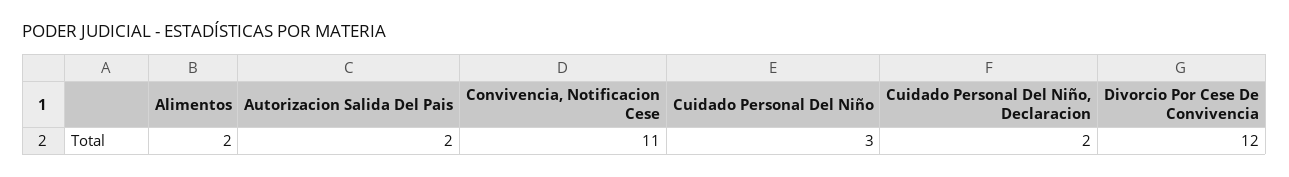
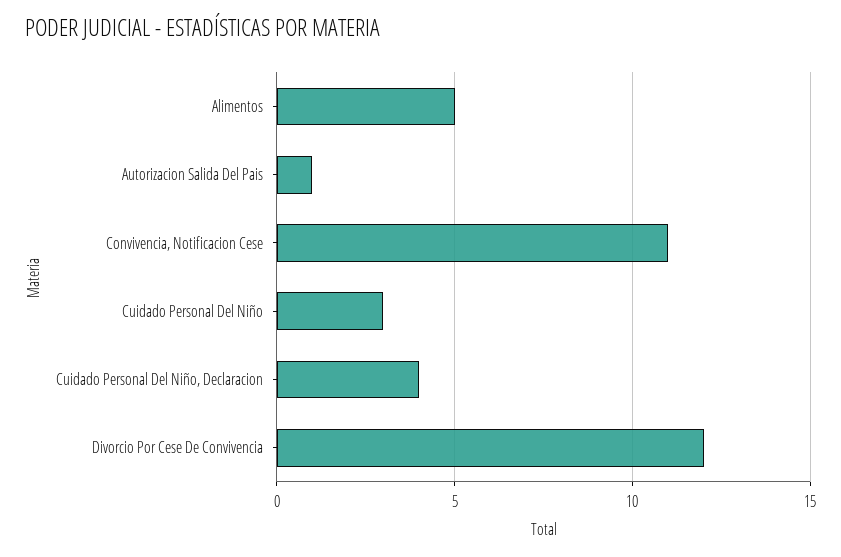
Alimentos: 2 -> 5
Autorizacion Salida Del Pais: 2 -> 1
Cuidado Personal Del Niño, Declaracion: 2 -> 4

